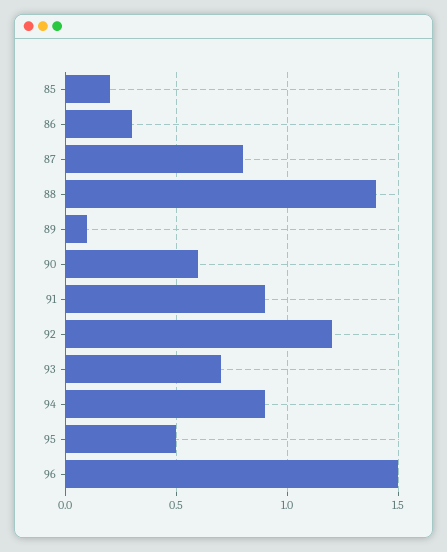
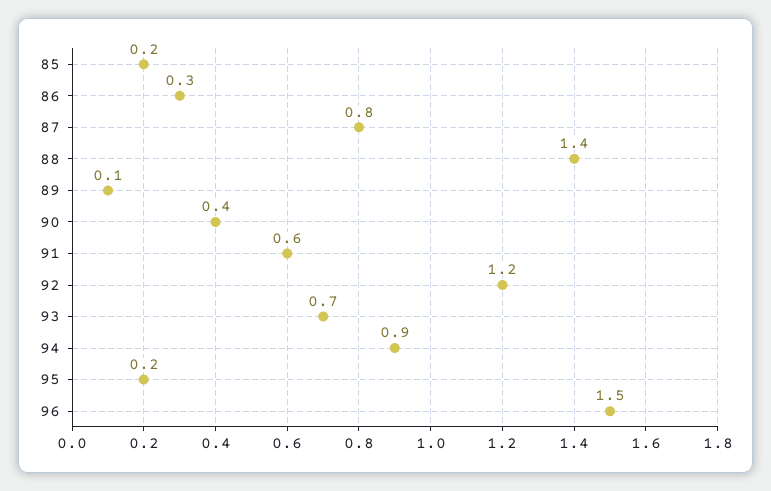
90: 0.6 -> 0.4
91: 0.9 -> 0.6
95: 0.5 -> 0.2

